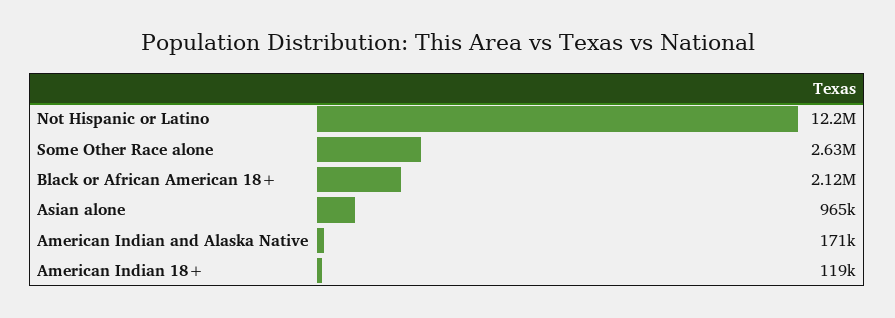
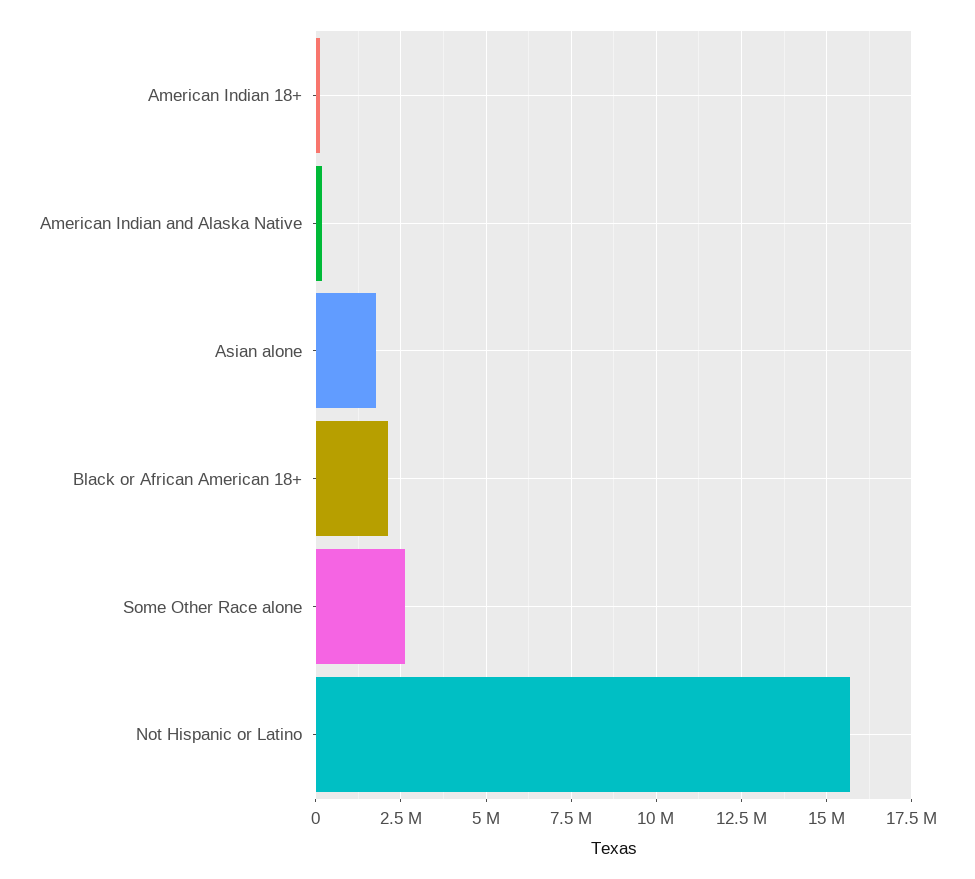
Not Hispanic or Latino: 12200000 -> 15750000
Asian alone: 965000 -> 1750000

